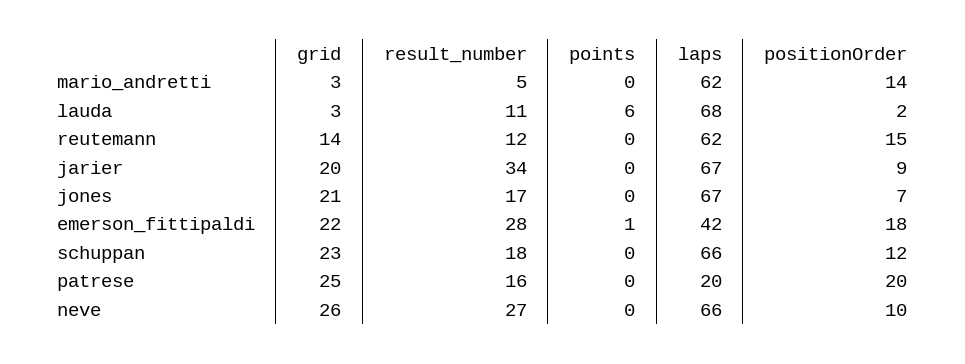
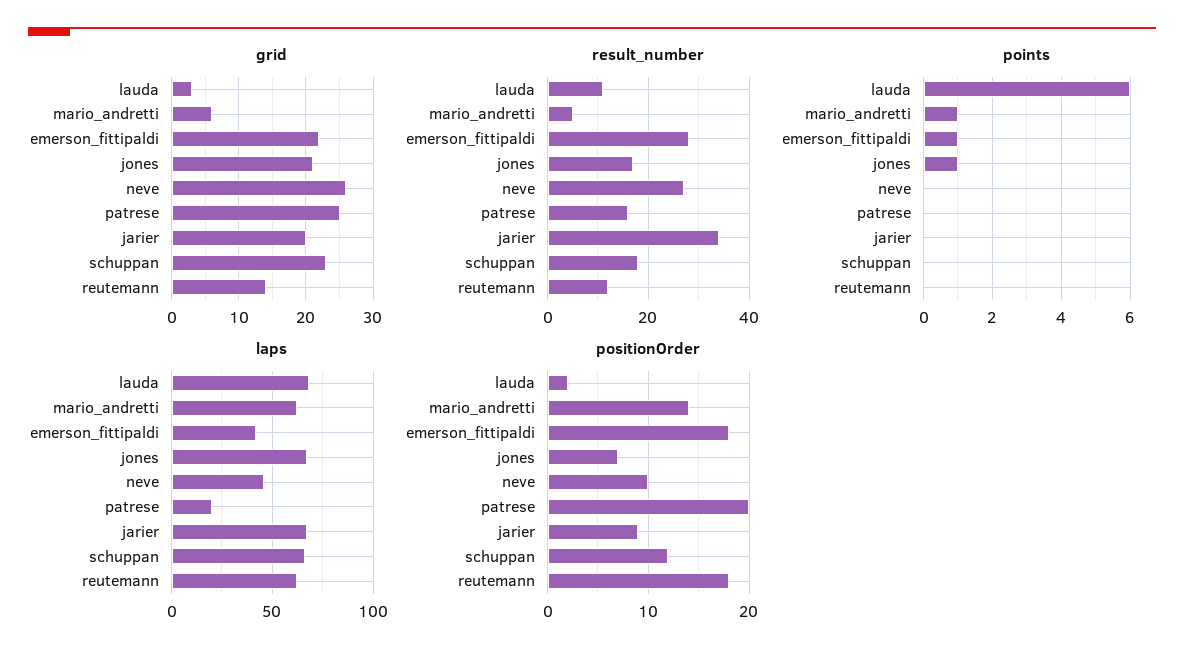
grid, mario_andretti: 3 -> 6
points, mario_andretti: 0 -> 1
positionOrder, reutemann: 15 -> 18
points, jones: 0 -> 1
laps, neve: 66 -> 45

